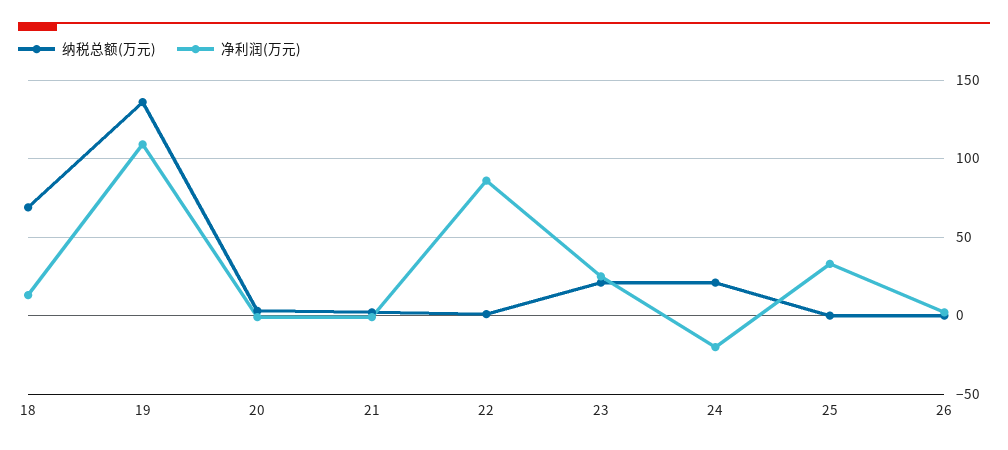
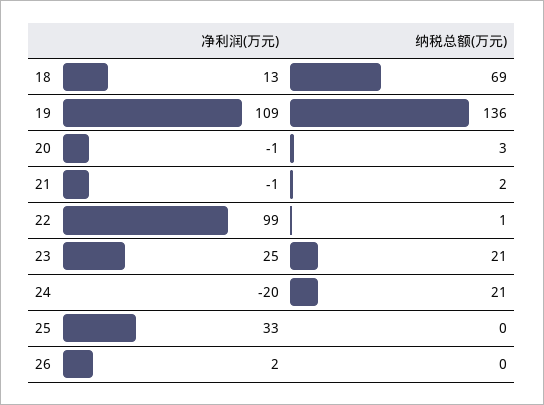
净利润(万元), 22: 85 -> 99

